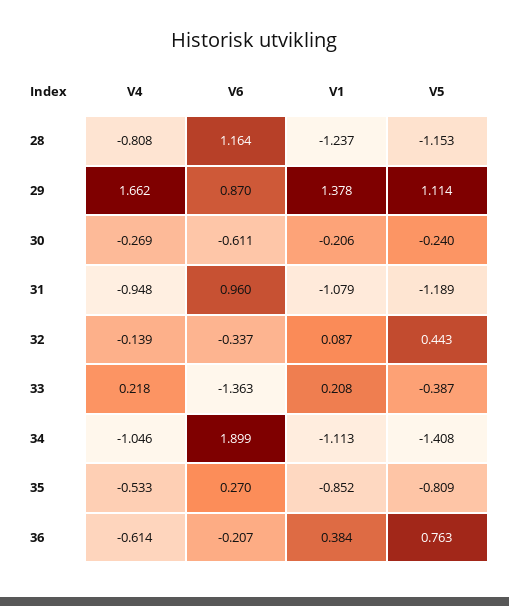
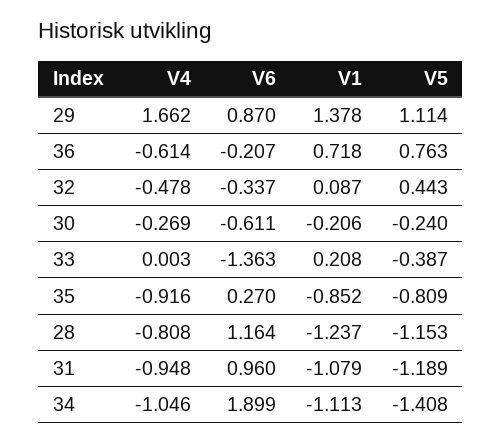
V4, 32: -0.139 -> -0.478
V4, 33: 0.218 -> 0.003
V4, 35: -0.533 -> -0.916
V1, 36: 0.384 -> 0.718

